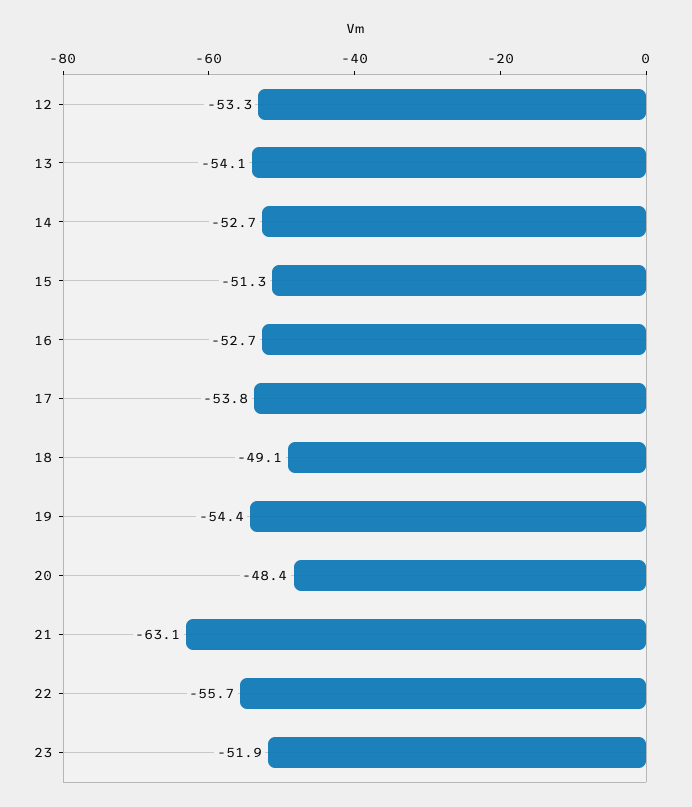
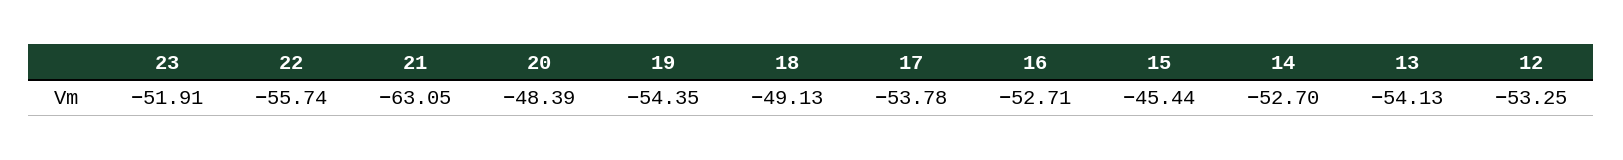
15: -51.3 -> -45.44

